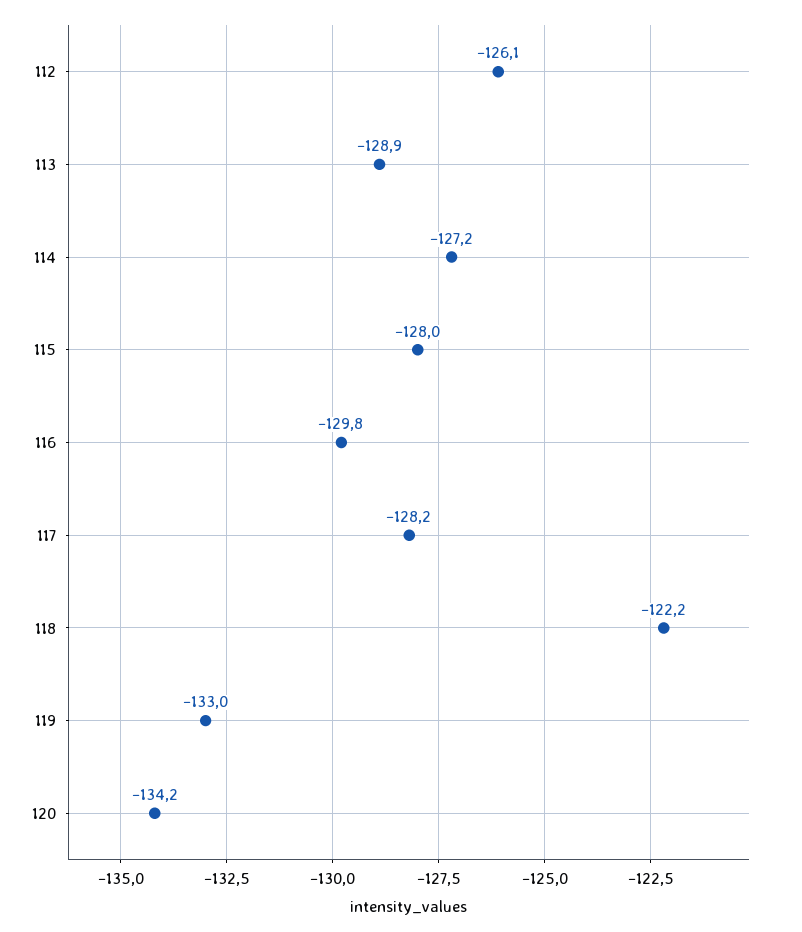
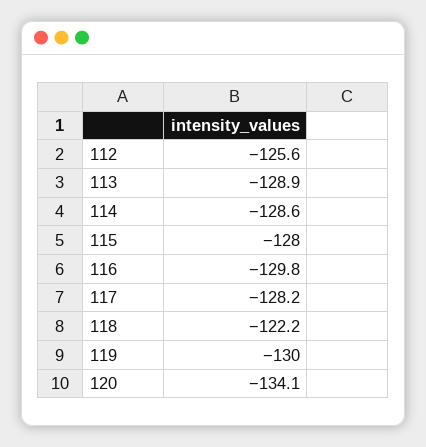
112: -126.1 -> -125.6
114: -127.2 -> -128.6
119: -133 -> -130
120: -134.2 -> -134.1

